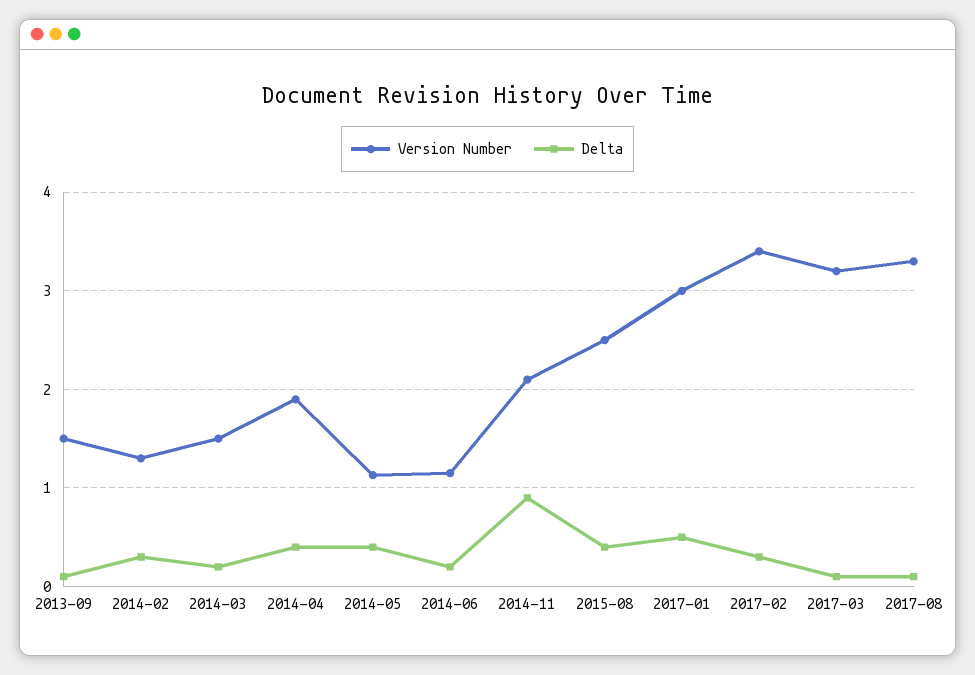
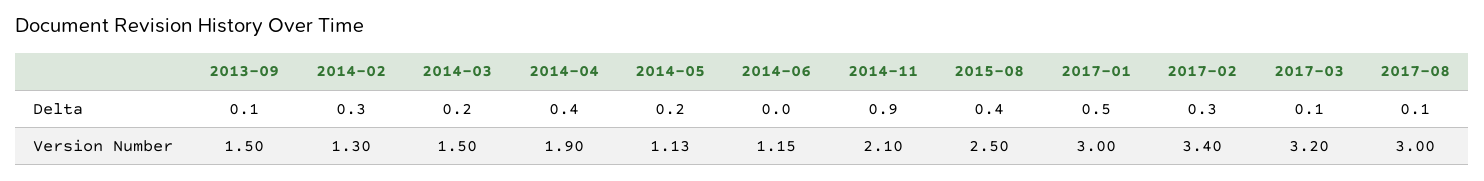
Delta, 2014-05: 0.4 -> 0.2
Delta, 2014-06: 0.2 -> 0
Version Number, 2017-08: 3.3 -> 3

